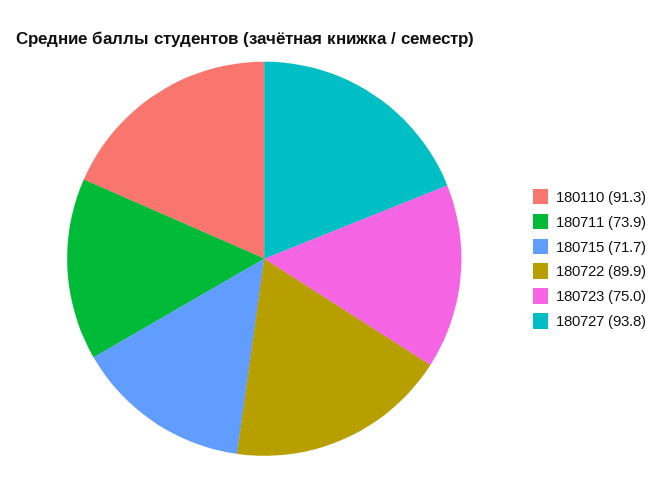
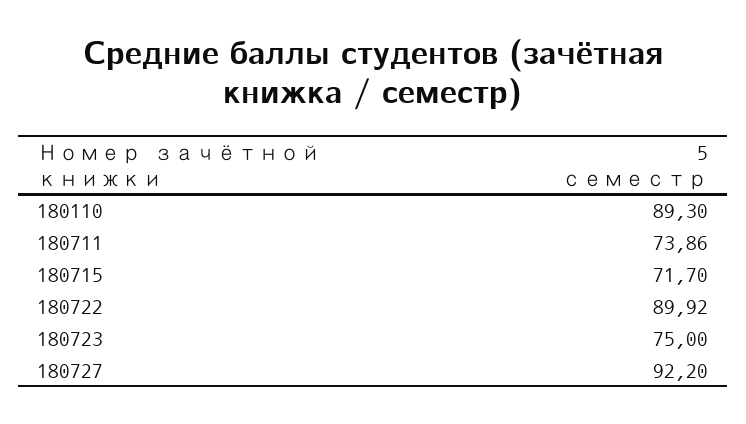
180110: 91.3 -> 89.3
180727: 93.8 -> 92.2

